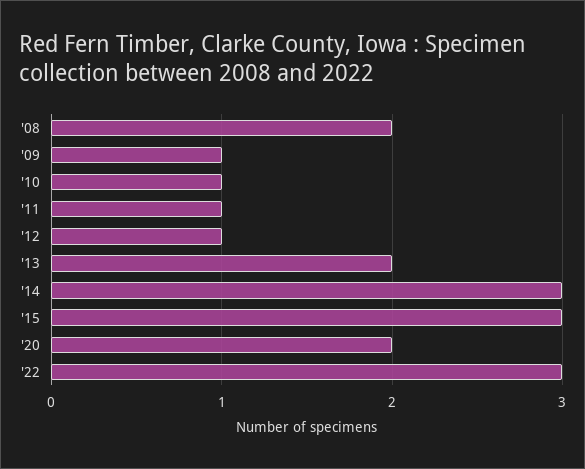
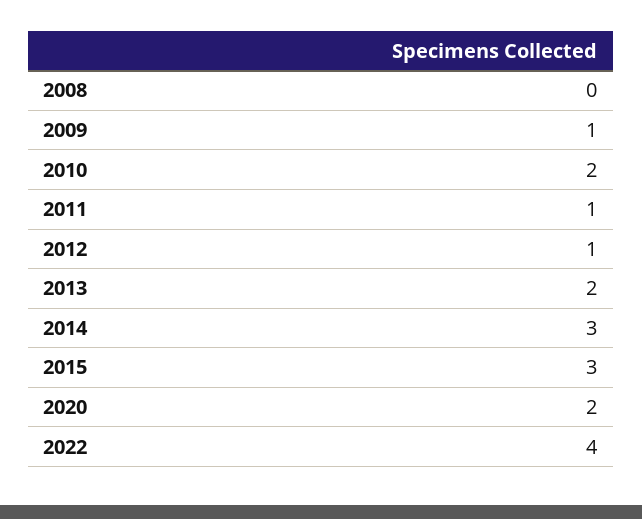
'08: 2 -> 0
'10: 1 -> 2
'22: 3 -> 4

